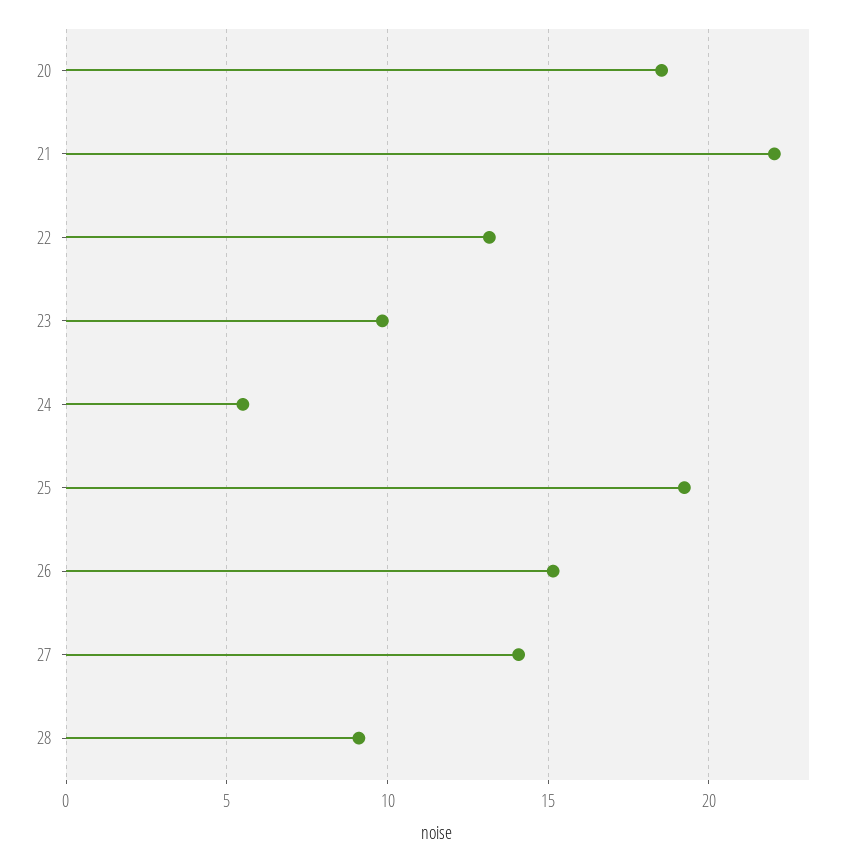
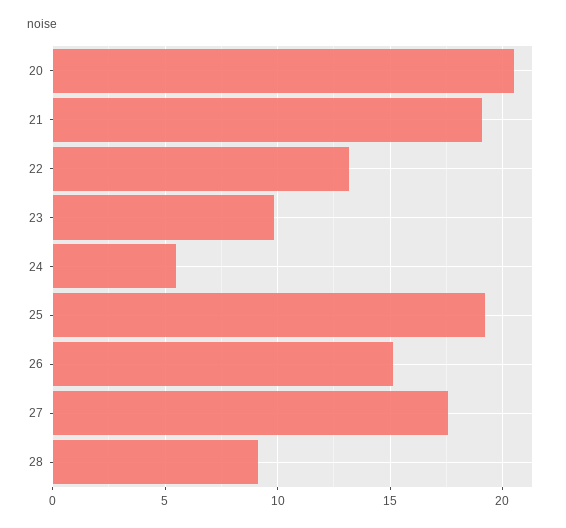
20: 18.5 -> 20.5
21: 22 -> 19
27: 14 -> 17.5

